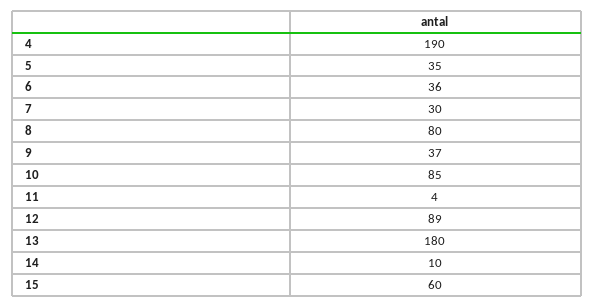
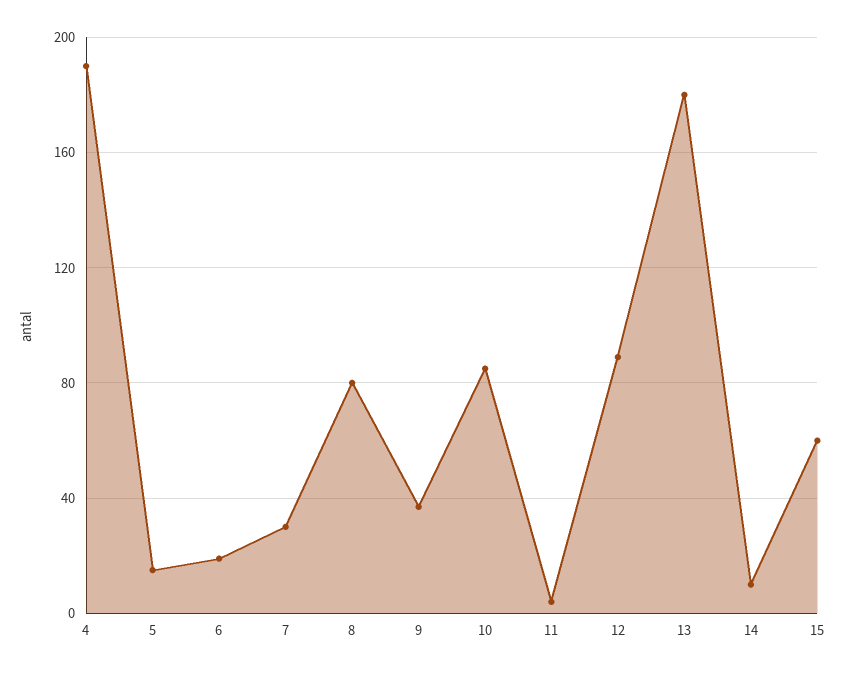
5: 35 -> 15
6: 36 -> 20

